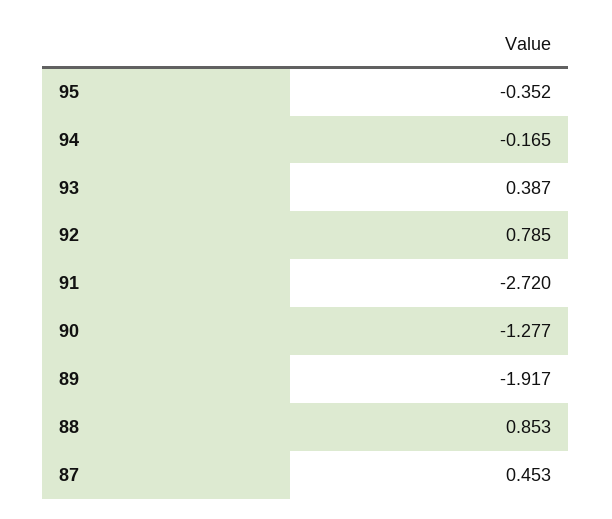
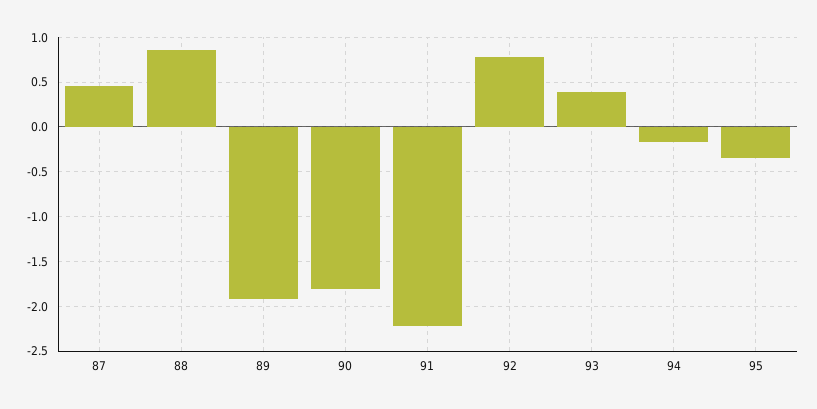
91: -2.72 -> -2.2
90: -1.277 -> -1.8

